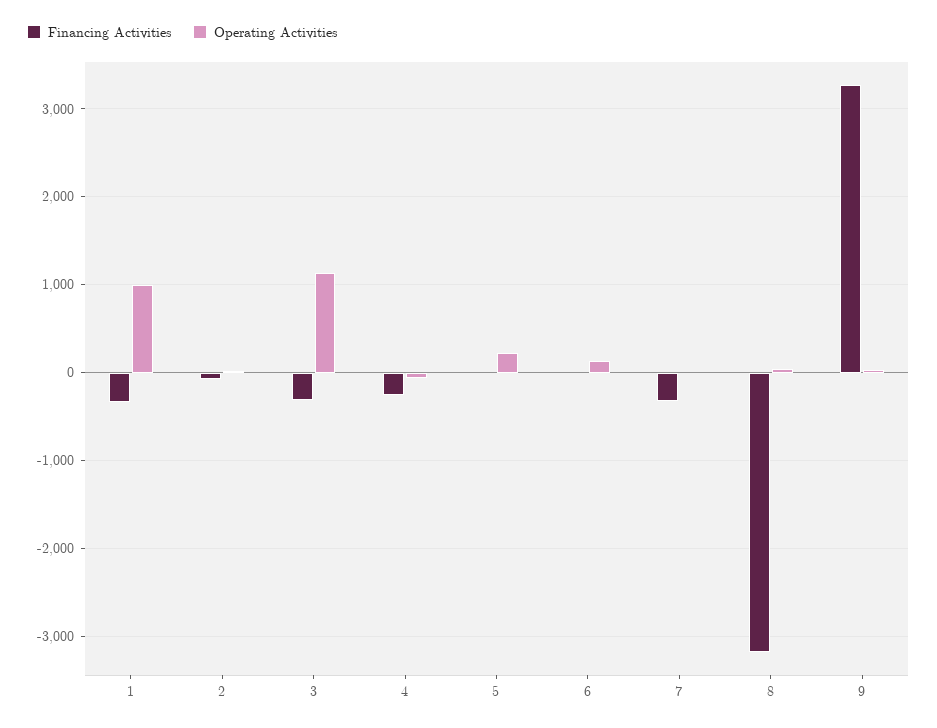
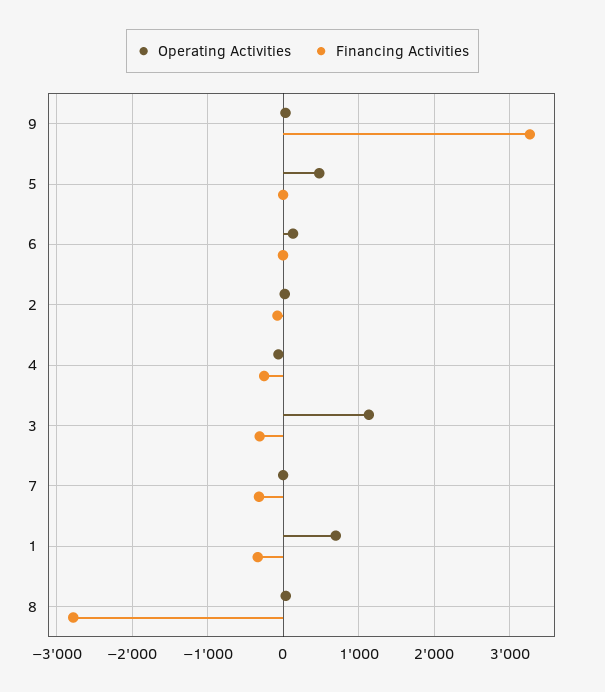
Operating Activities, 1: 1000 -> 700
Operating Activities, 5: 200 -> 500
Financing Activities, 8: -3200 -> -2800

